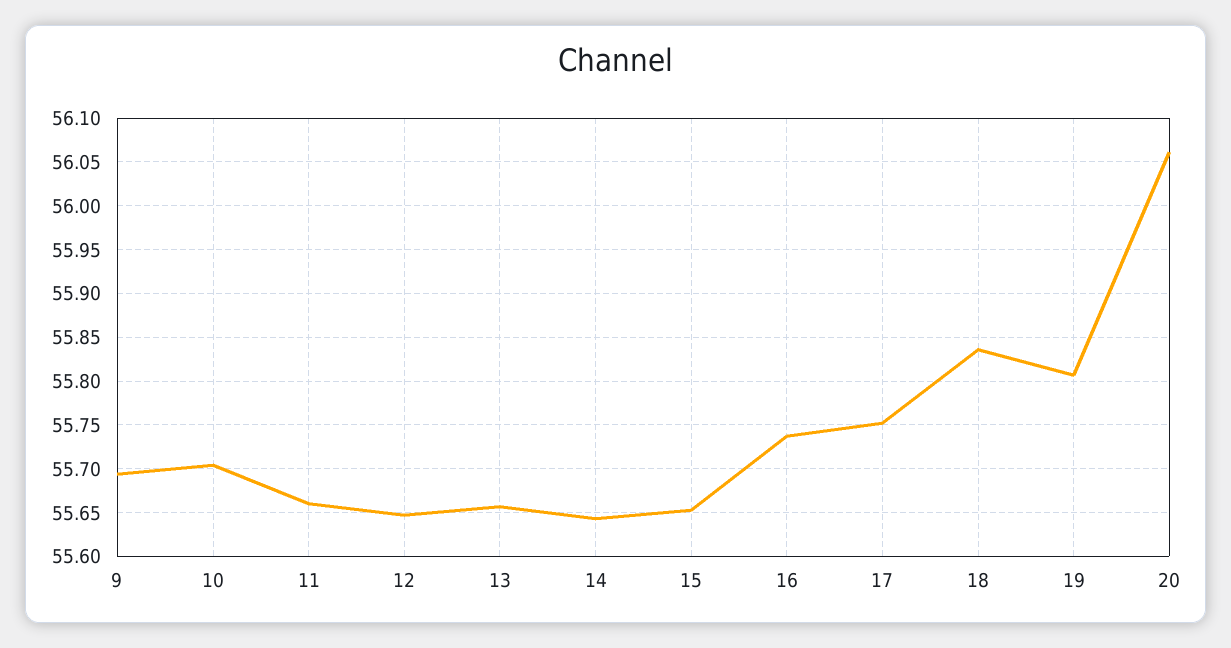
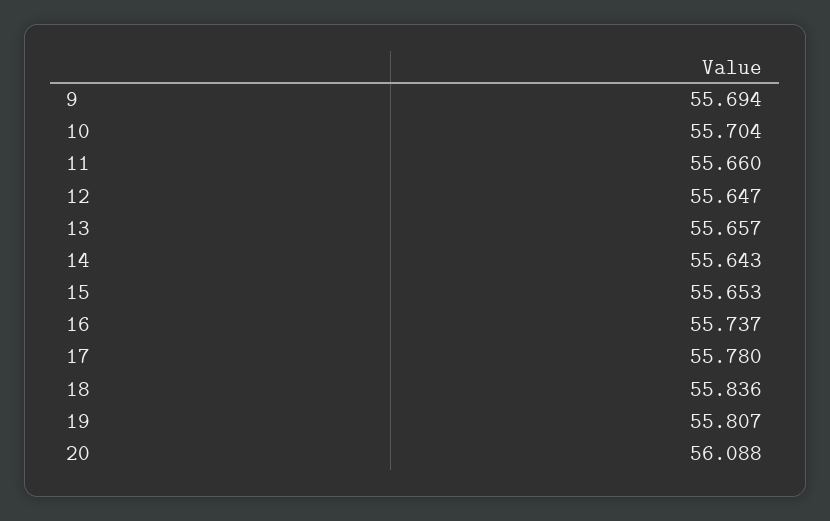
17: 55.75 -> 55.78
20: 56.06 -> 56.088

